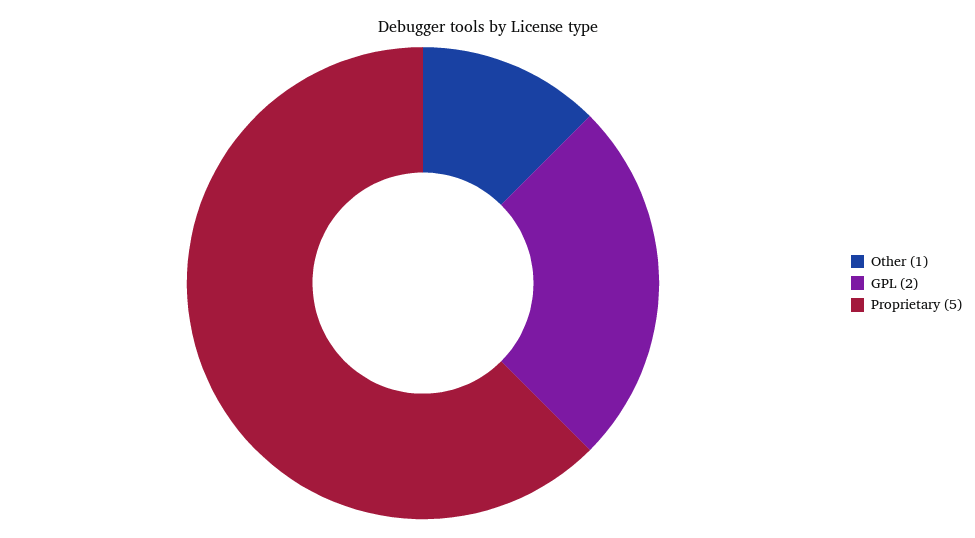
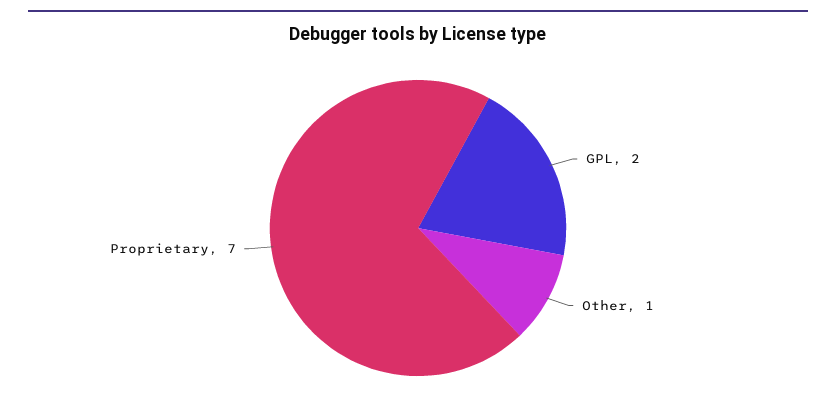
Proprietary: 5 -> 7

